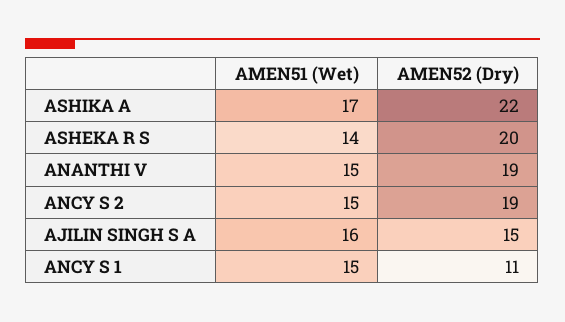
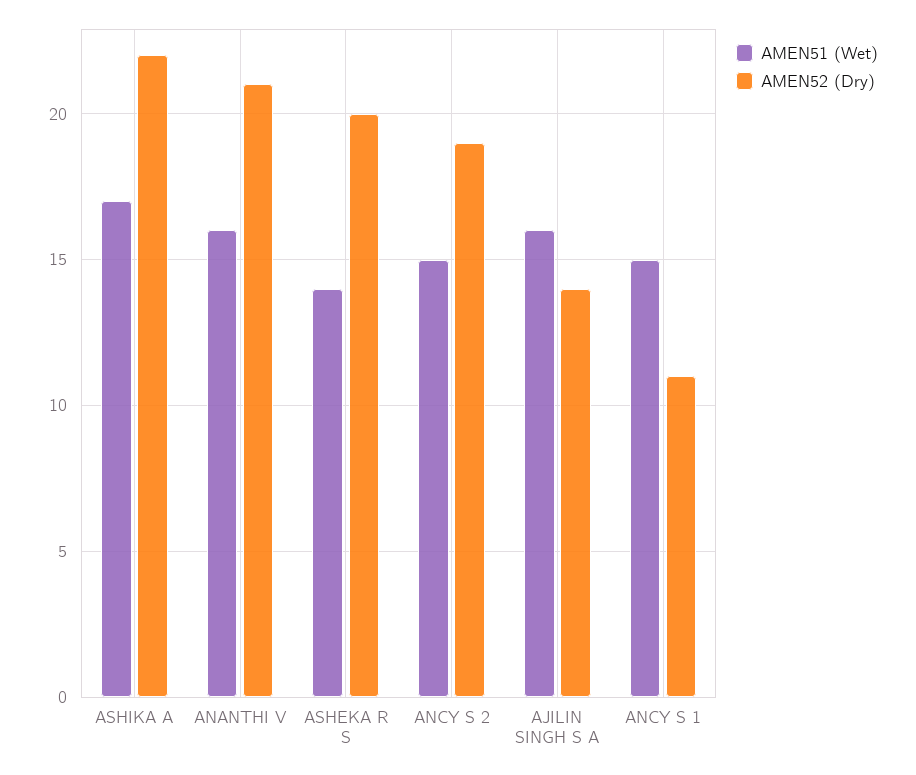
AMEN51 (Wet), ANANTHI V: 15 -> 16
AMEN52 (Dry), ANANTHI V: 19 -> 21
AMEN52 (Dry), AJILIN SINGH S A: 15 -> 14

